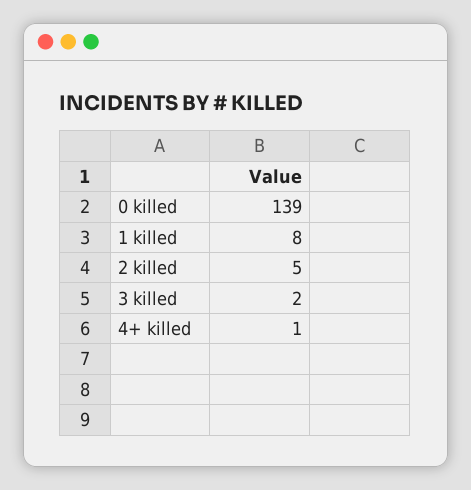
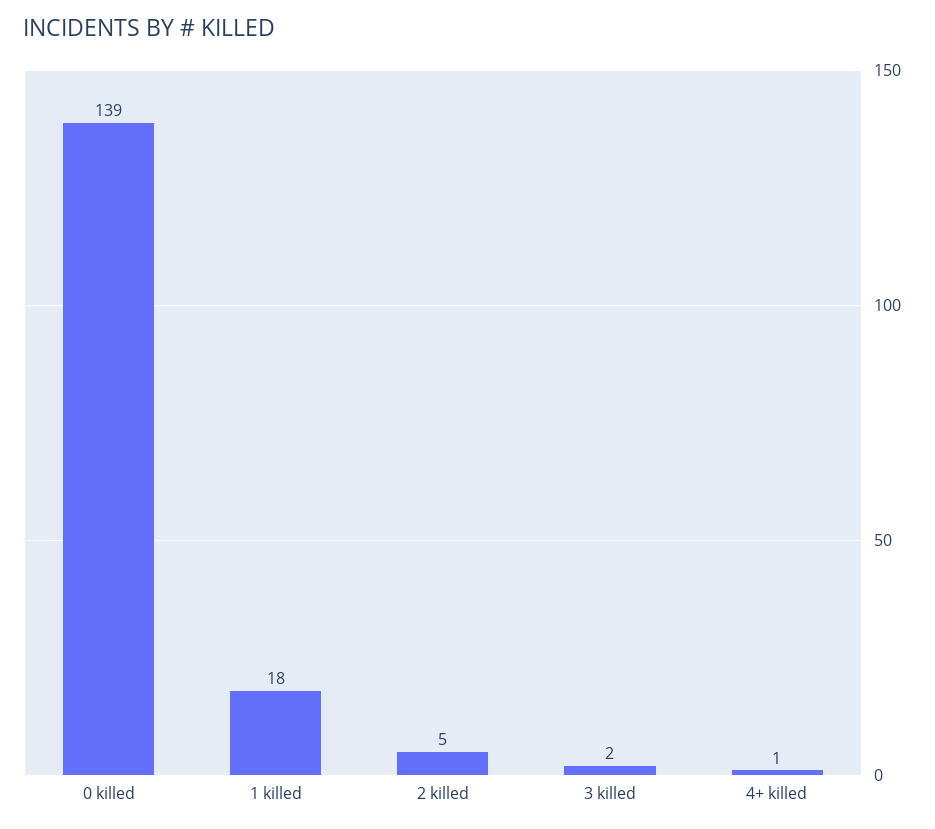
1 killed: 8 -> 18

